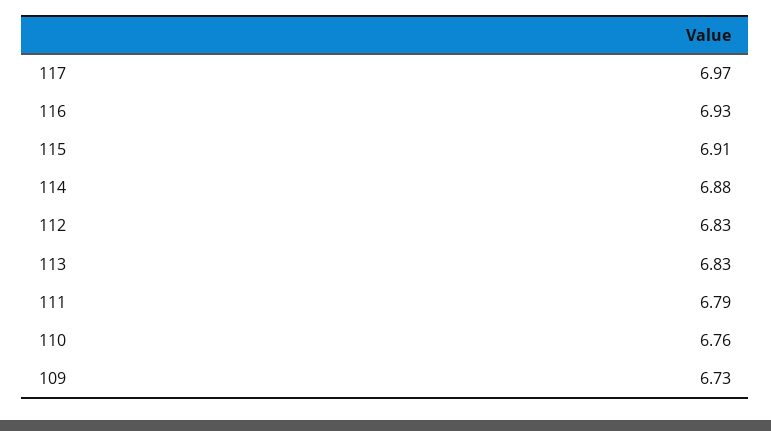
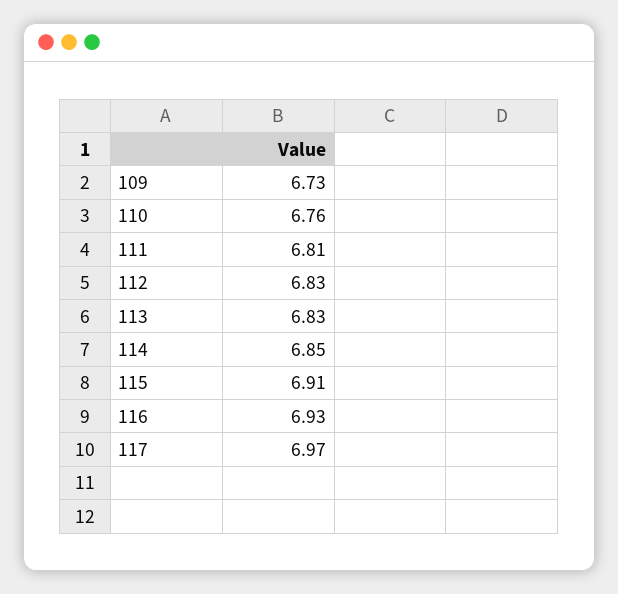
114: 6.88 -> 6.85
111: 6.79 -> 6.81

